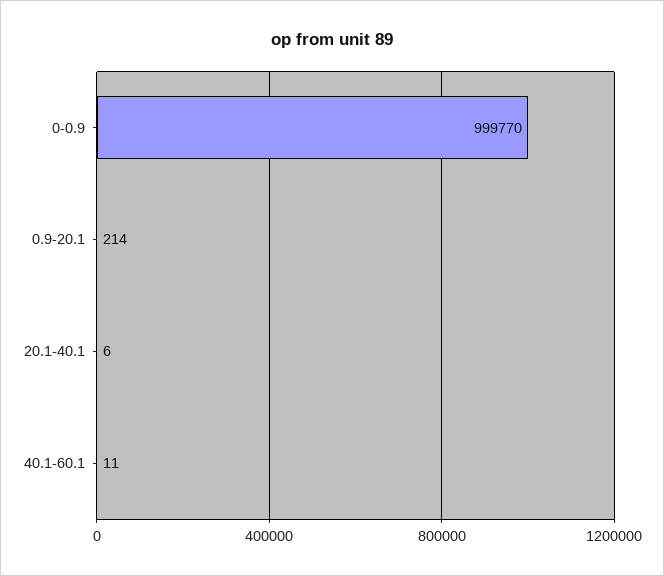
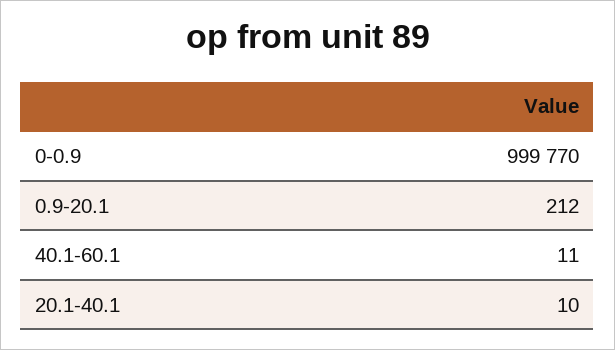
0.9-20.1: 214 -> 212
20.1-40.1: 6 -> 10

